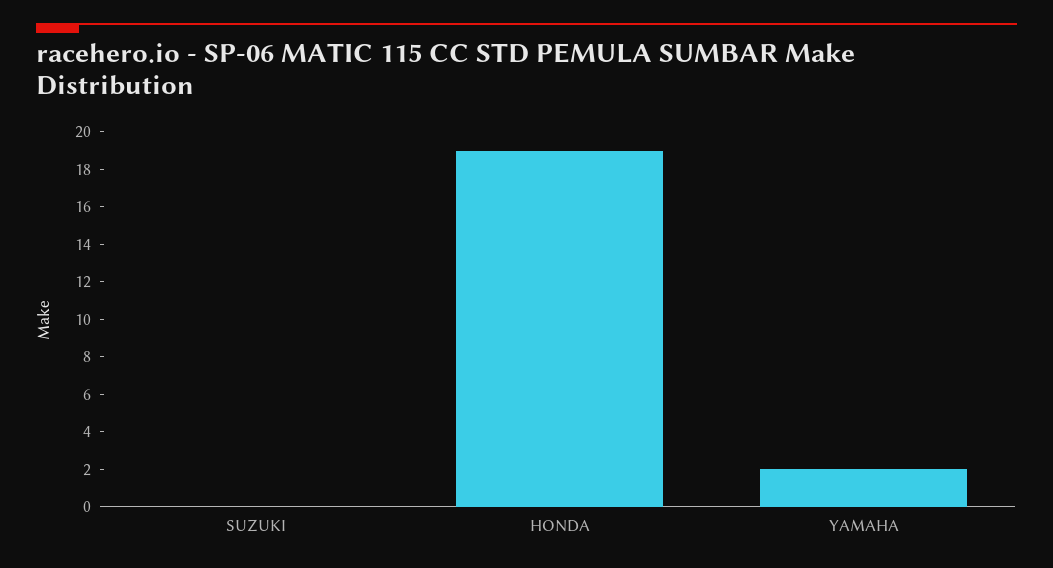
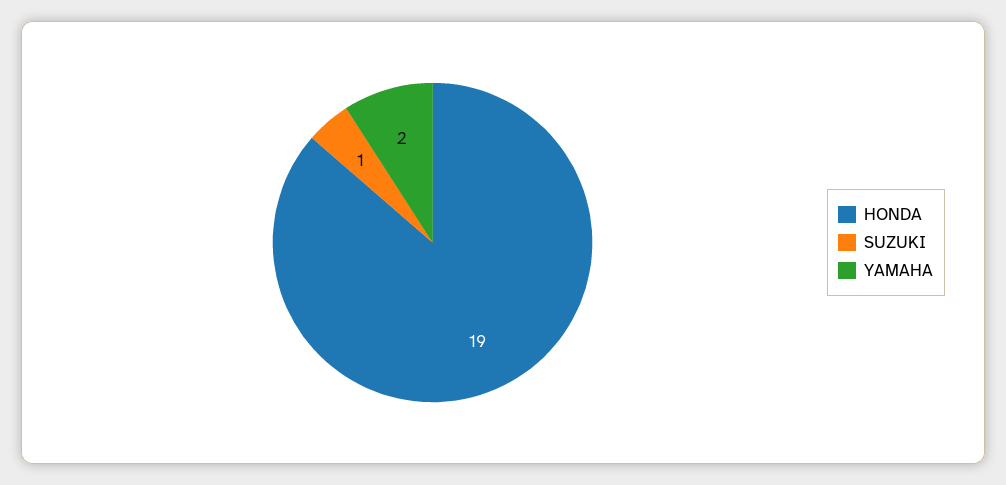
SUZUKI: 0 -> 1

